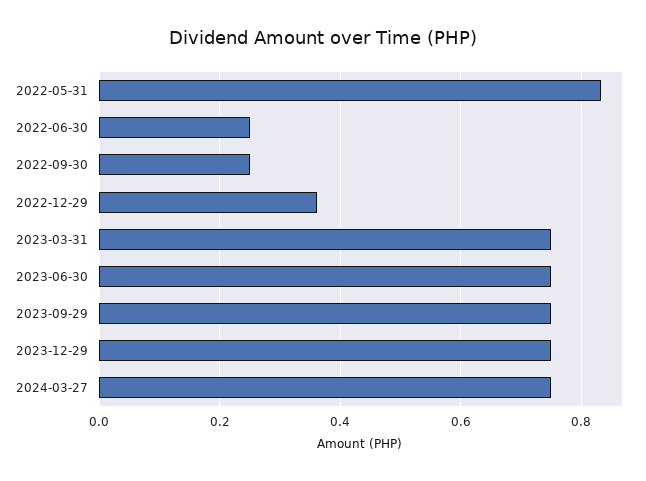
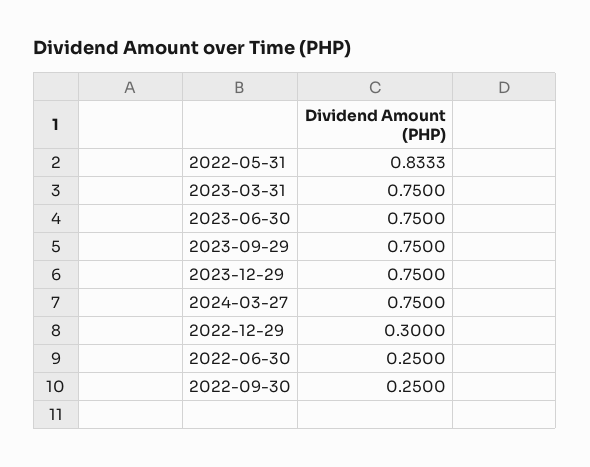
2022-12-29: 0.36 -> 0.3

